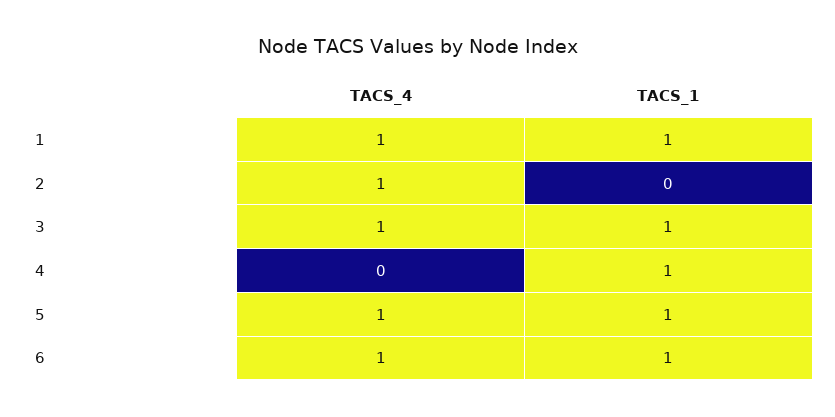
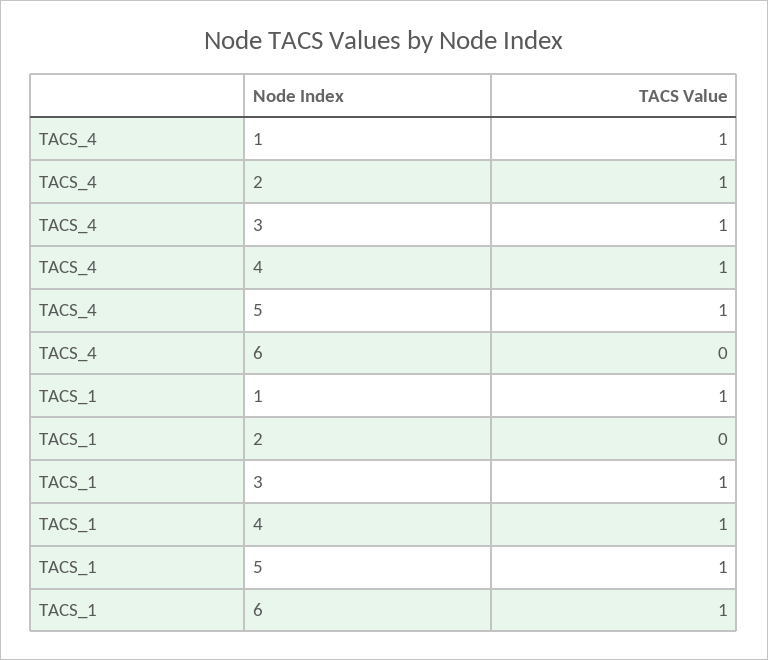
TACS_4, 4: 0 -> 1
TACS_4, 6: 1 -> 0

